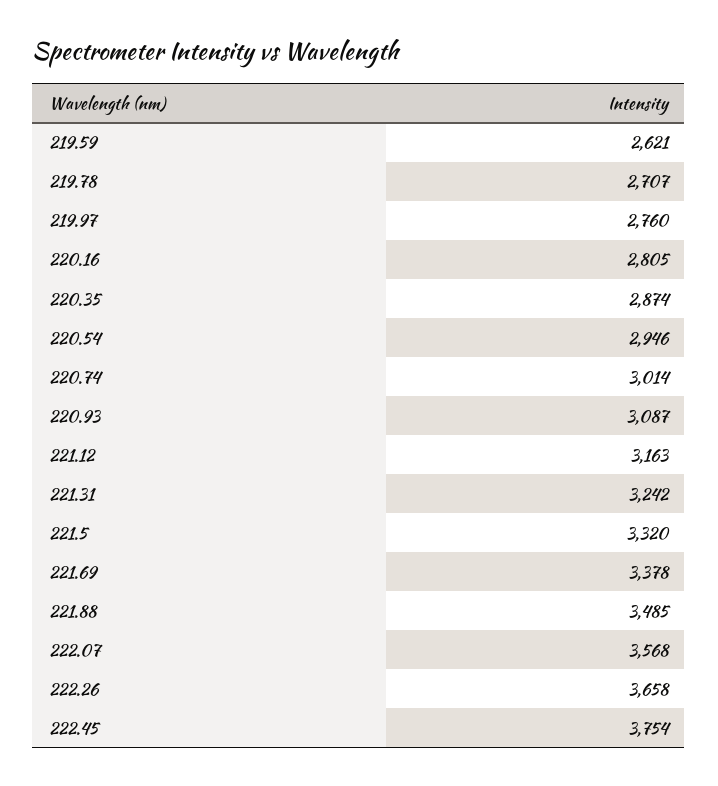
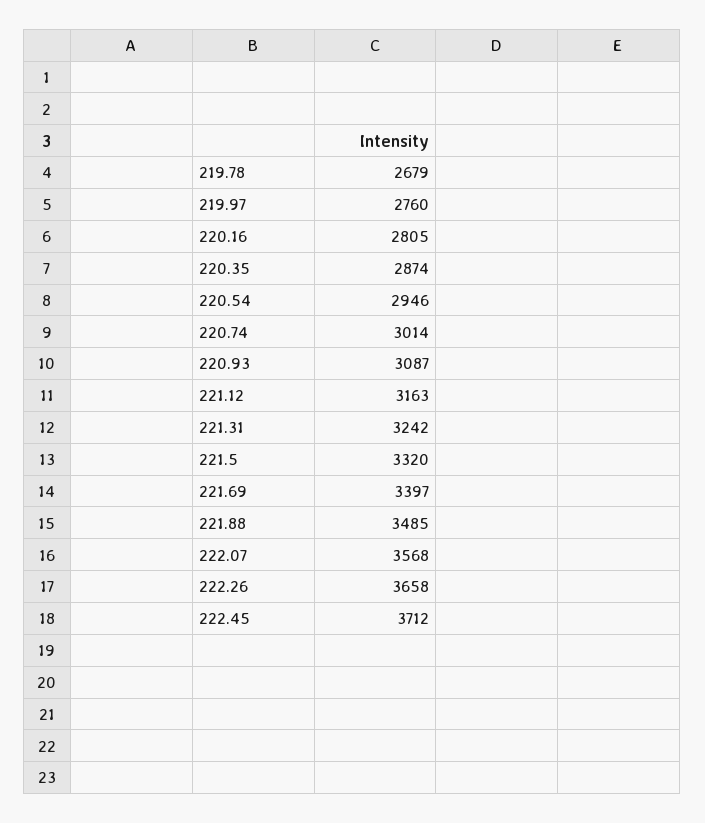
219.59: 2621 -> none
219.78: 2707 -> 2679
221.69: 3378 -> 3397
222.45: 3754 -> 3712

